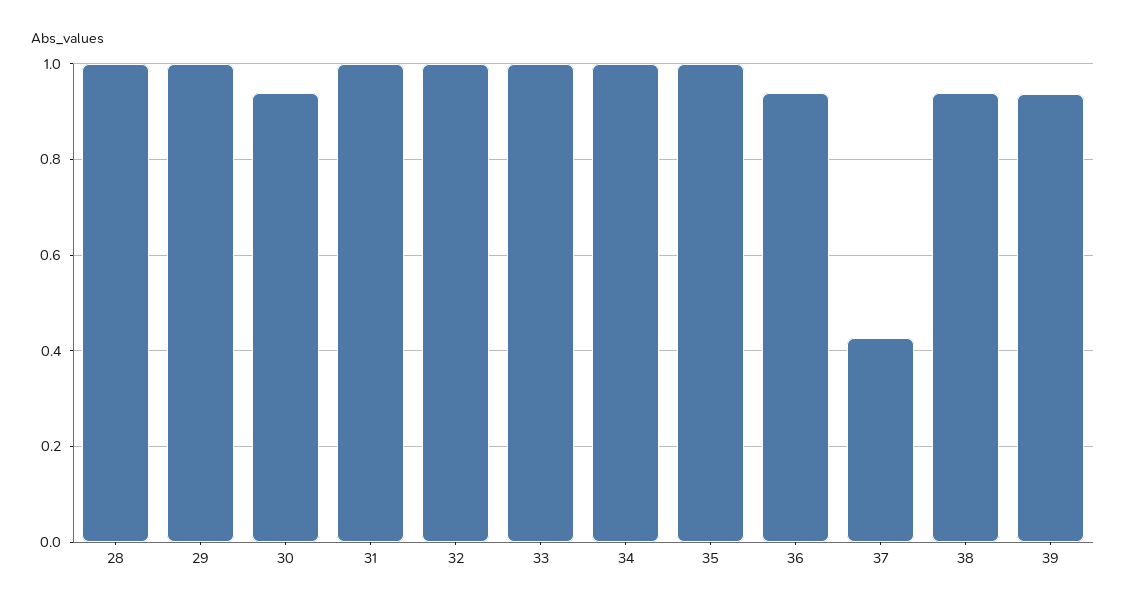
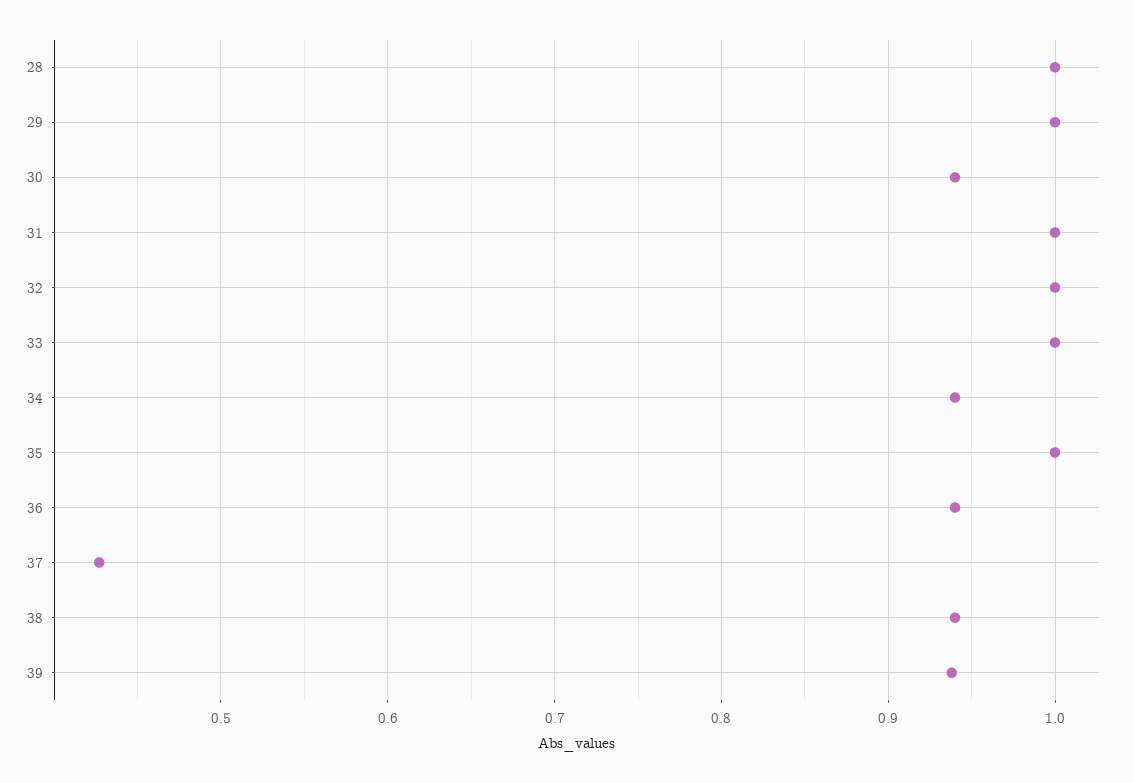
34: 1 -> 0.94

